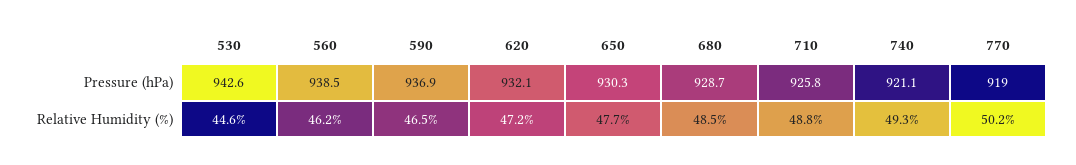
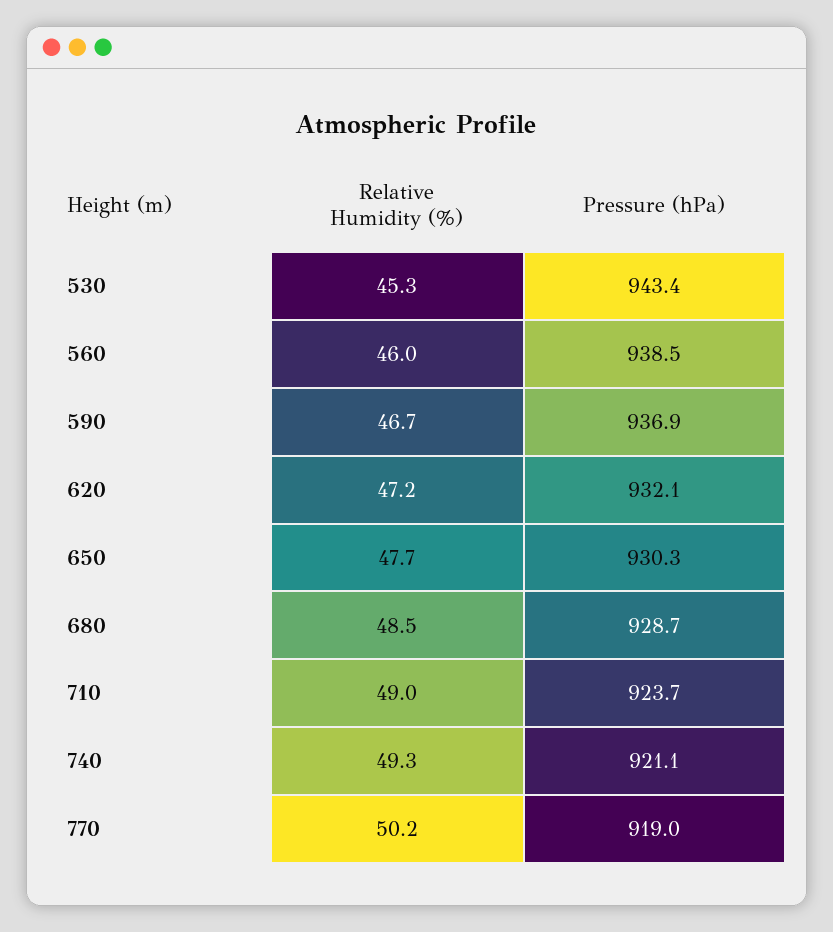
530, Pressure (hPa): 942.6 -> 943.4
710, Pressure (hPa): 925.8 -> 923.7
530, Relative Humidity (%): 44.6 -> 45.3
560, Relative Humidity (%): 46.2 -> 46
590, Relative Humidity (%): 46.5 -> 46.7
710, Relative Humidity (%): 48.8 -> 49

